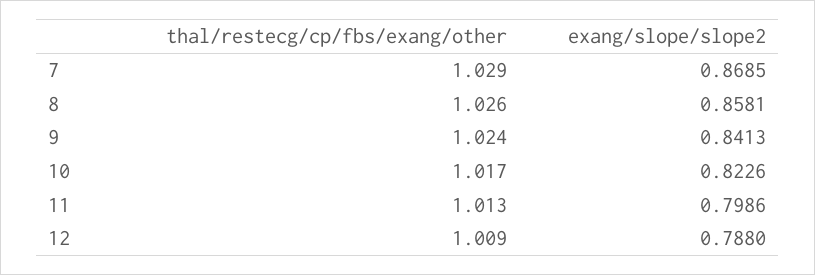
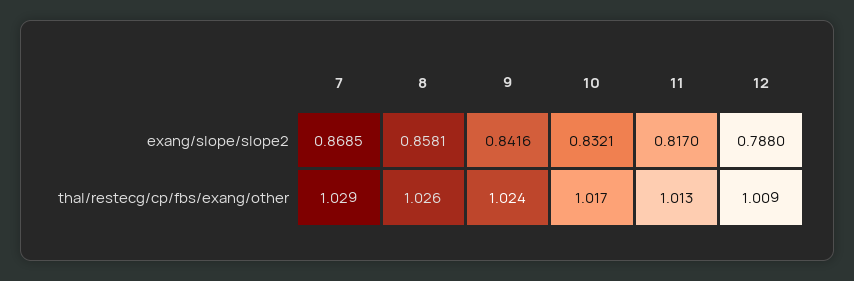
exang/slope/slope2, 9: 0.8413 -> 0.8416
exang/slope/slope2, 10: 0.8226 -> 0.8321
exang/slope/slope2, 11: 0.7986 -> 0.817

